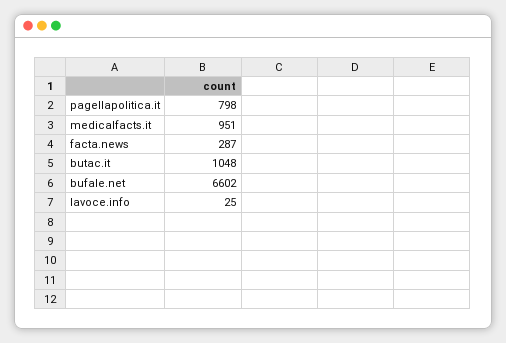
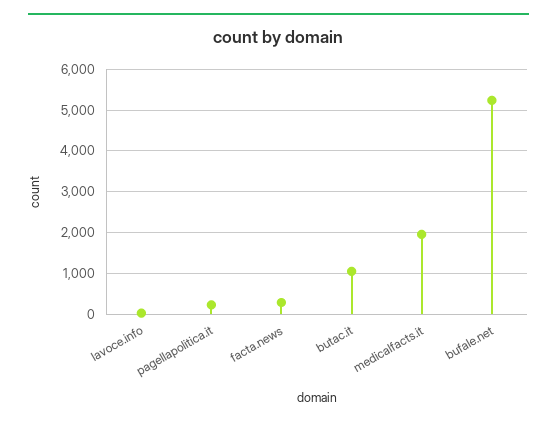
pagellapolitica.it: 798 -> 200
medicalfacts.it: 951 -> 2000
bufale.net: 6602 -> 5200

